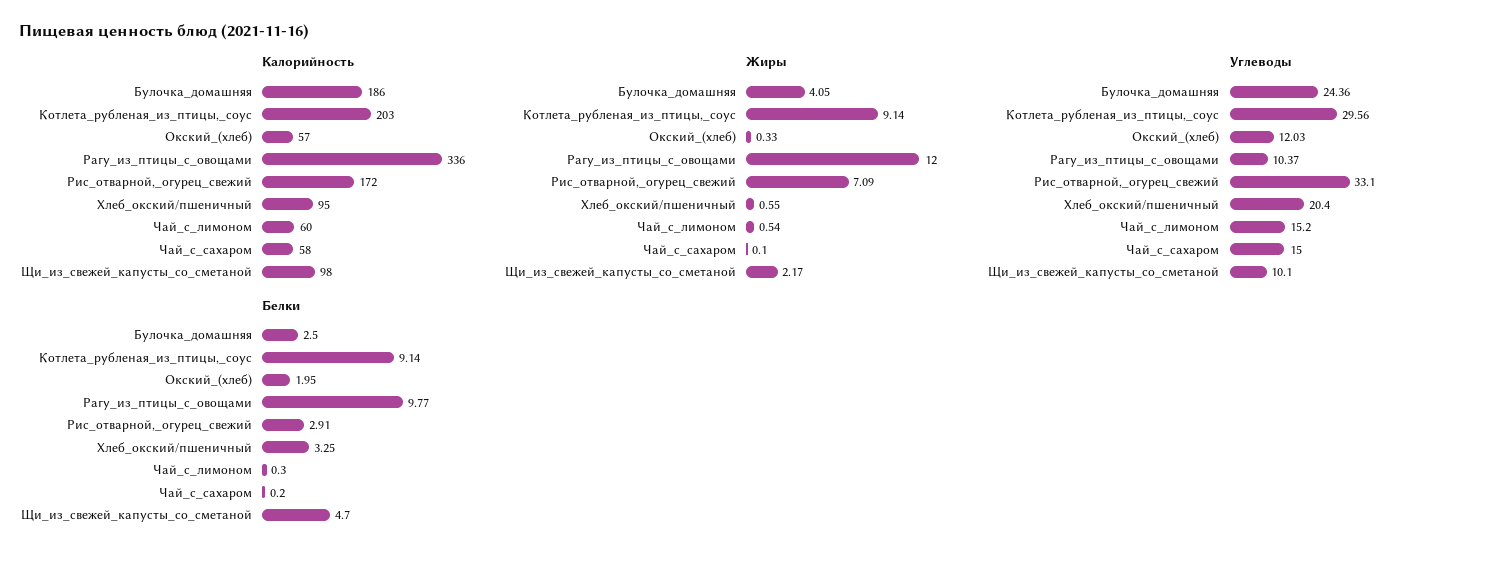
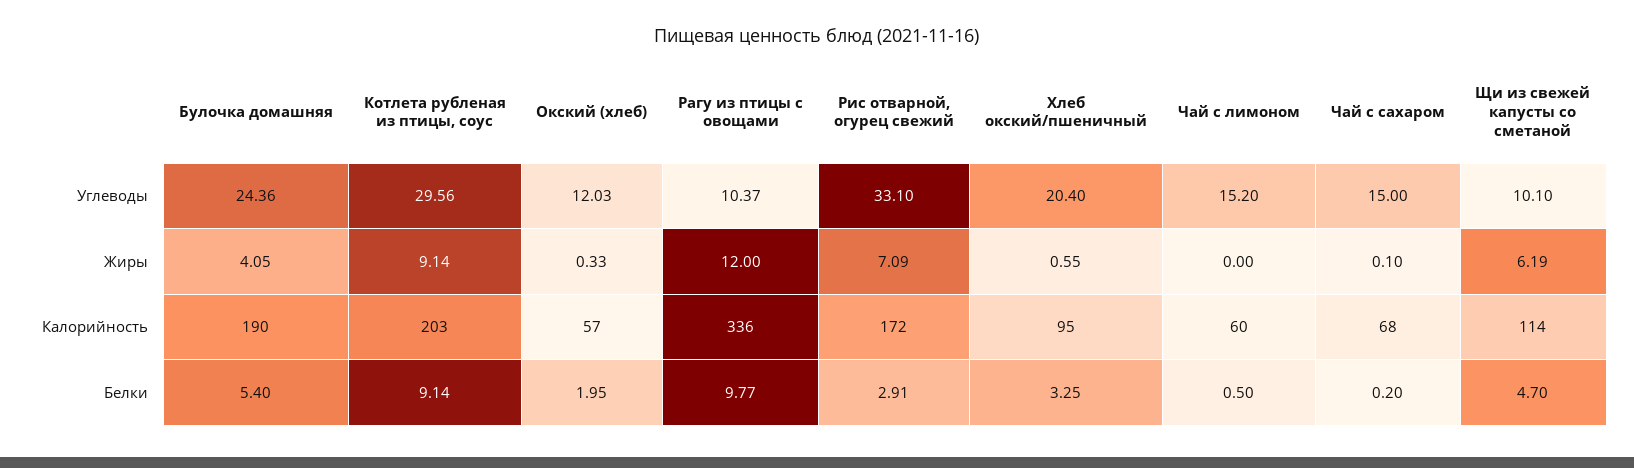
Калорийность, Булочка_домашняя: 186 -> 190
Калорийность, Чай_с_сахаром: 58 -> 68
Калорийность, Щи_из_свежей_капусты_со_сметаной: 98 -> 114
Жиры, Чай_с_лимоном: 0.54 -> 0
Жиры, Щи_из_свежей_капусты_со_сметаной: 2.17 -> 6.19
Белки, Булочка_домашняя: 2.5 -> 5.4
Белки, Чай_с_лимоном: 0.3 -> 0.5

